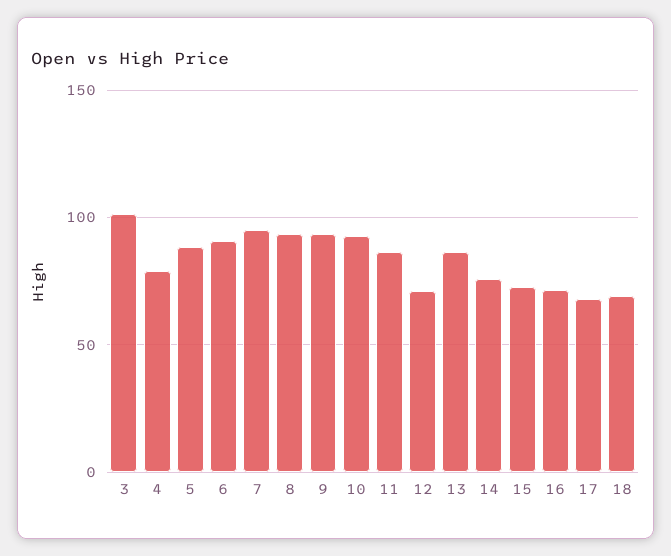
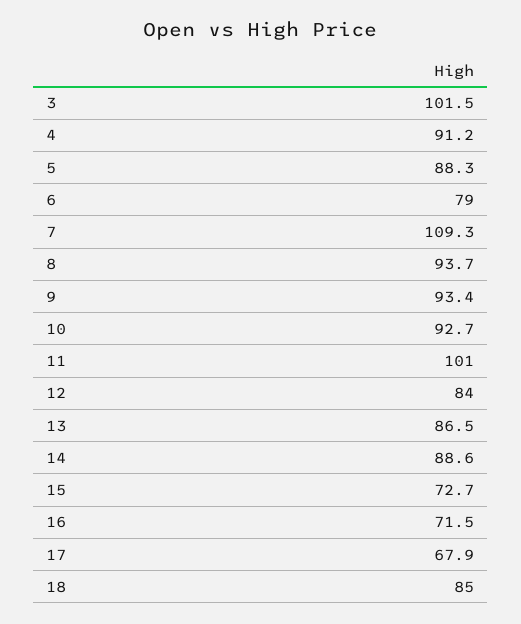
4: 80 -> 91.2
6: 90 -> 79
7: 95 -> 109.3
11: 85 -> 101
12: 70 -> 84
14: 75 -> 88.6
18: 70 -> 85

